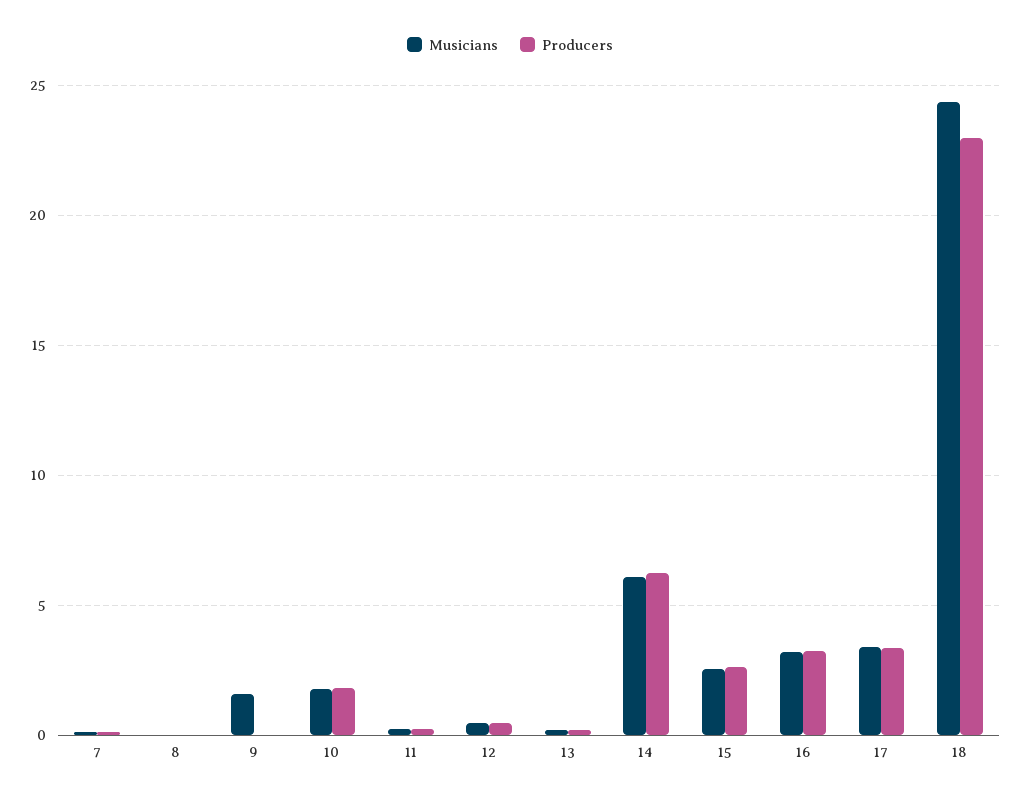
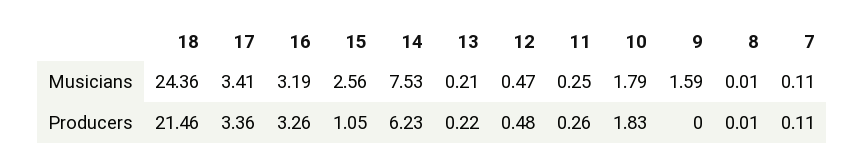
Musicians, 14: 6 -> 7.53
Producers, 15: 2.5 -> 1.05
Producers, 18: 23 -> 21.46

